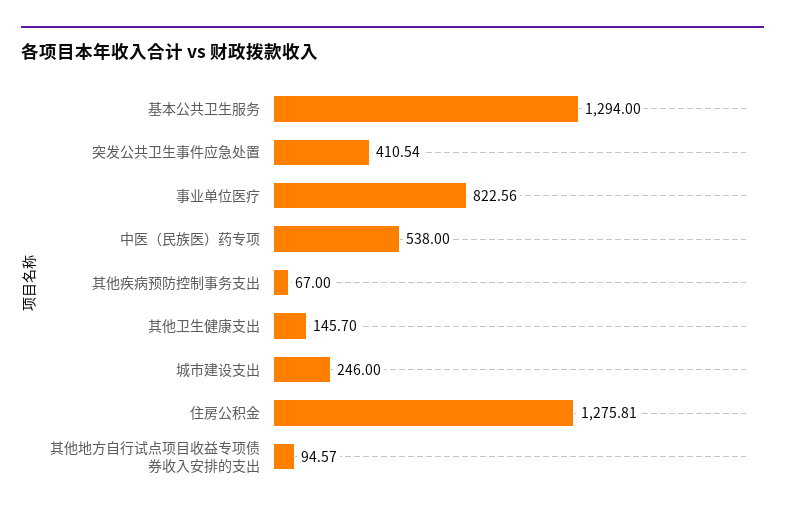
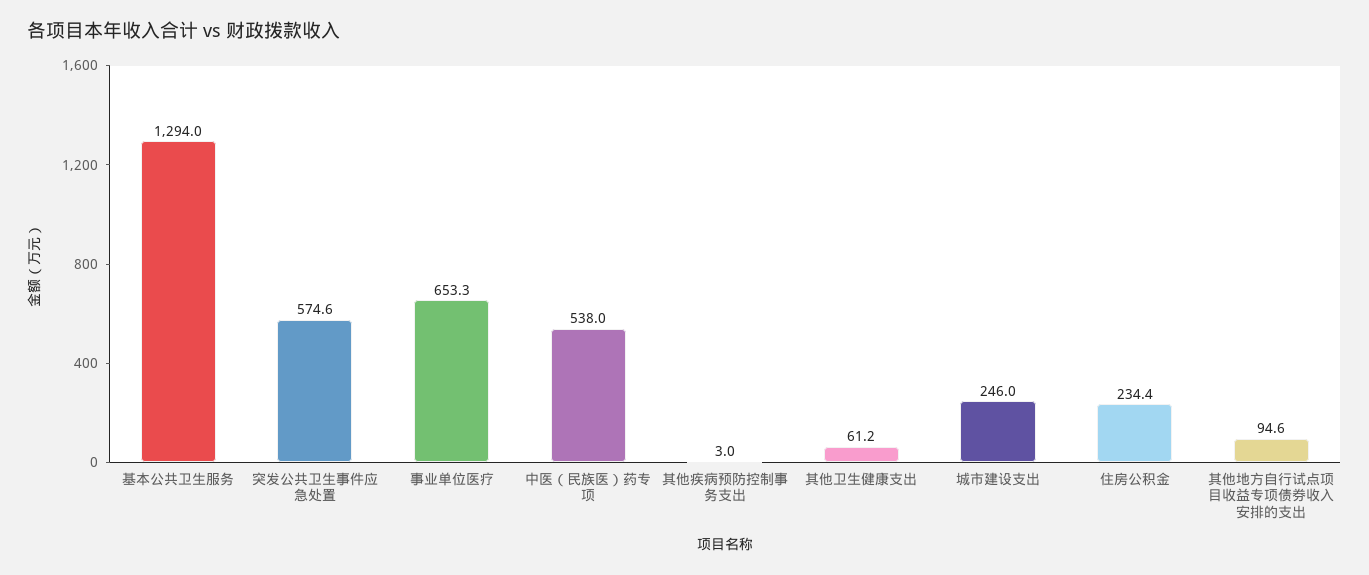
突发公共卫生事件应急处置: 410.54 -> 574.6
事业单位医疗: 822.56 -> 653.3
其他疾病预防控制事务支出: 67 -> 3
其他卫生健康支出: 145.7 -> 61.2
住房公积金: 1275.81 -> 234.4

